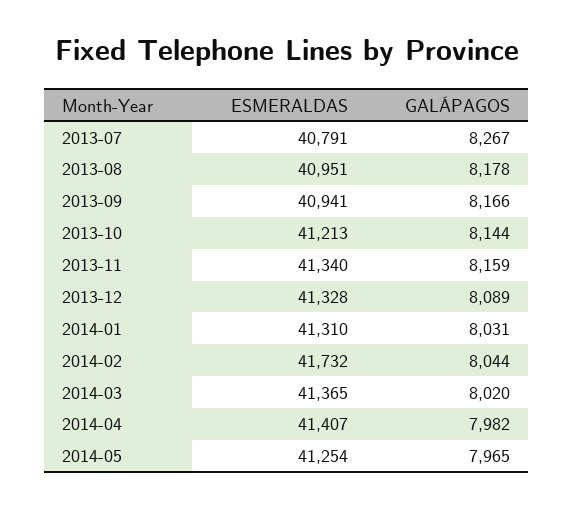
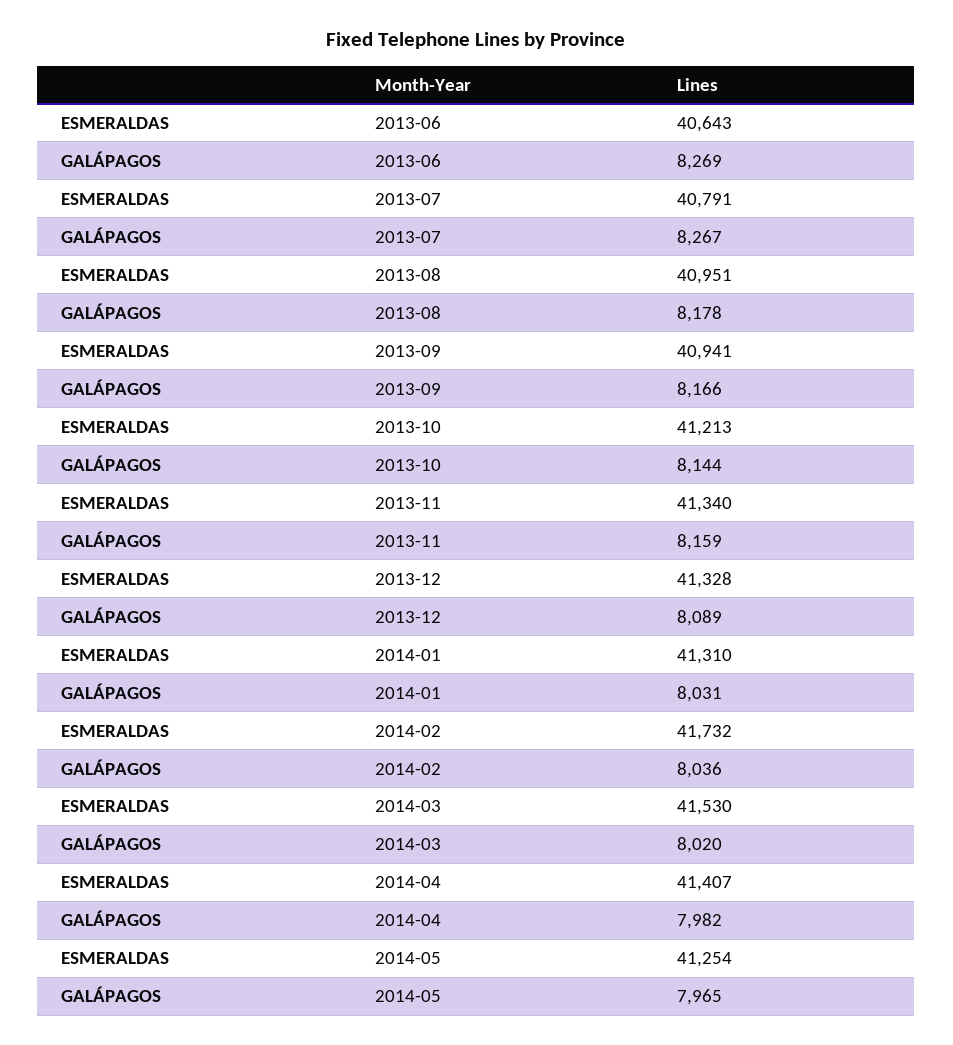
GALÁPAGOS, 2014-02: 8044 -> 8036
ESMERALDAS, 2014-03: 41365 -> 41530
ESMERALDAS, 2013-06: none -> 40643
GALÁPAGOS, 2013-06: none -> 8269

